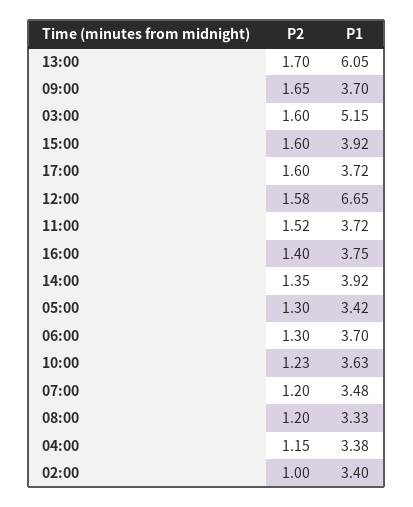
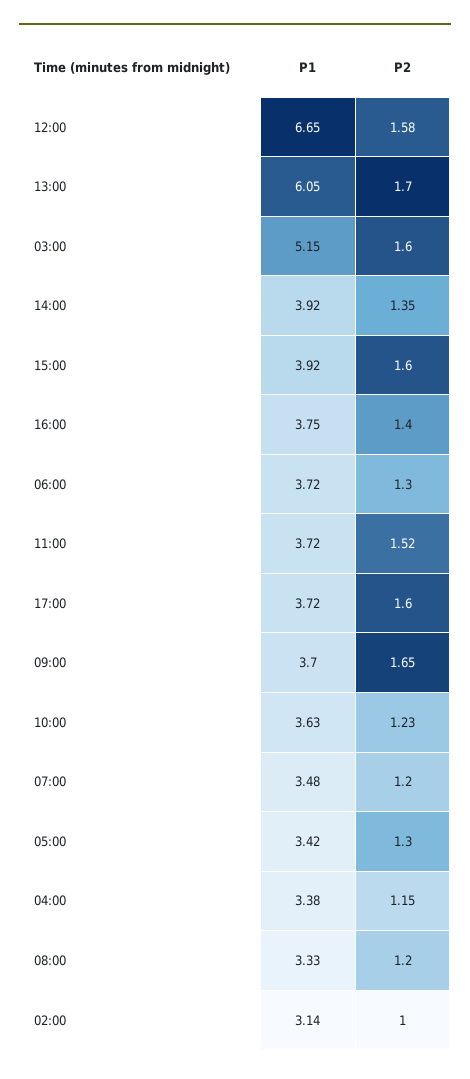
P1, 06:00: 3.7 -> 3.72
P1, 02:00: 3.4 -> 3.14

